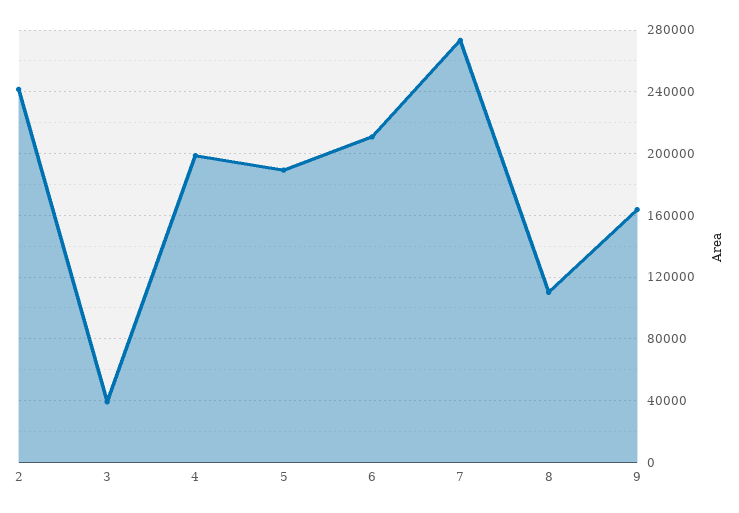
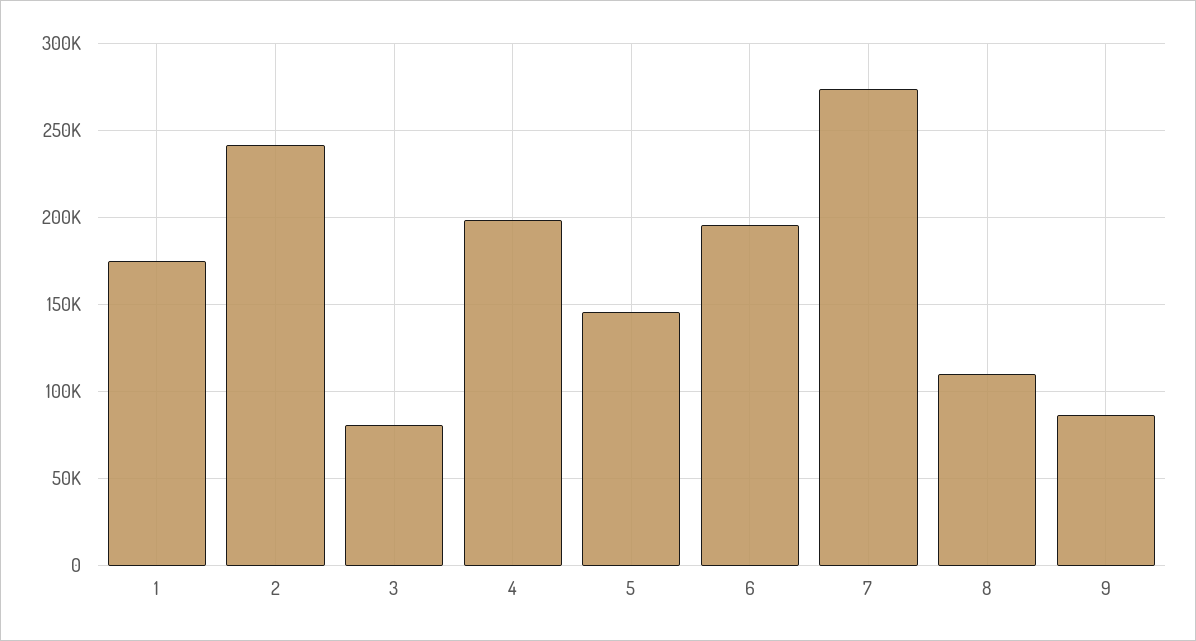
3: 40000 -> 80000
5: 190000 -> 145000
6: 210000 -> 195000
9: 165000 -> 85000
1: none -> 175000

